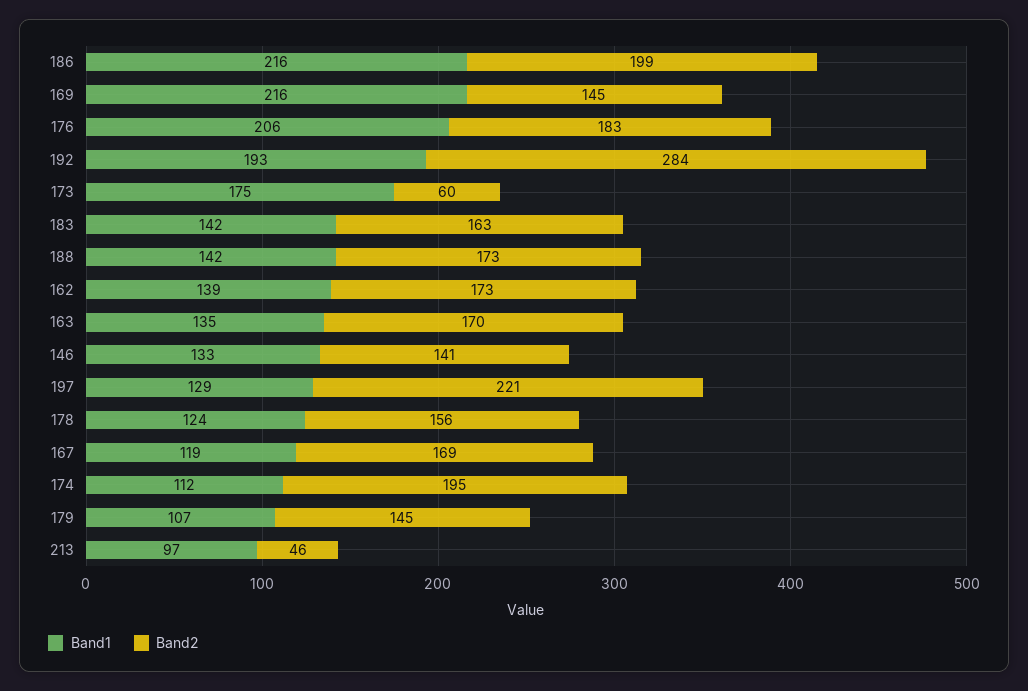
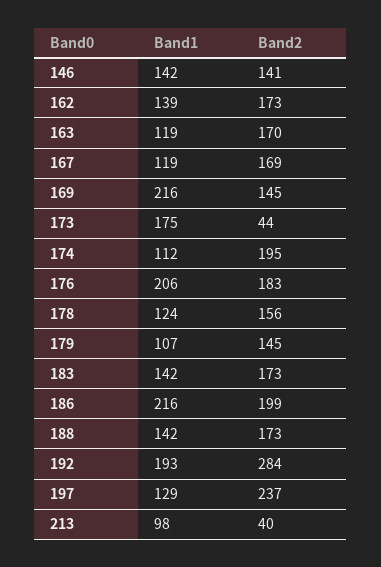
Band2, 173: 60 -> 44
Band2, 183: 163 -> 173
Band1, 163: 135 -> 119
Band1, 146: 133 -> 142
Band2, 197: 221 -> 237
Band1, 213: 97 -> 98
Band2, 213: 46 -> 40

